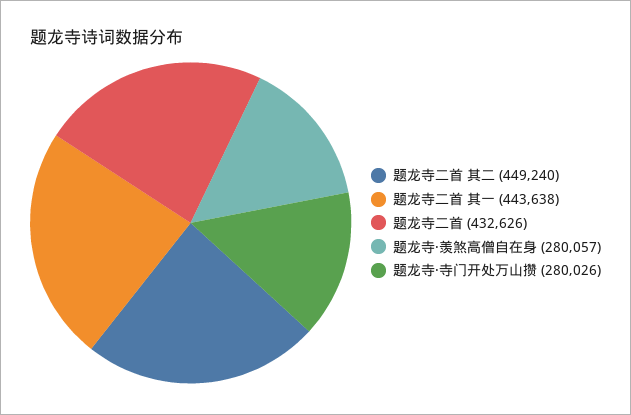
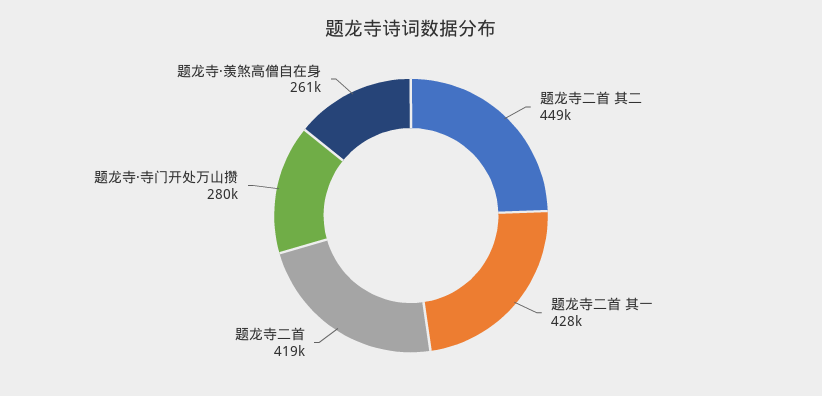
题龙寺二首 其一: 443638 -> 428000
题龙寺二首: 432626 -> 419000
题龙寺·羡煞高僧自在身: 280057 -> 261000

